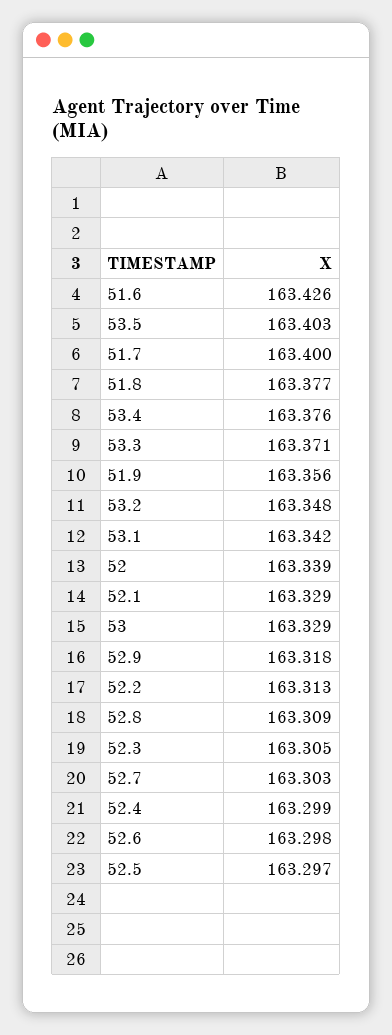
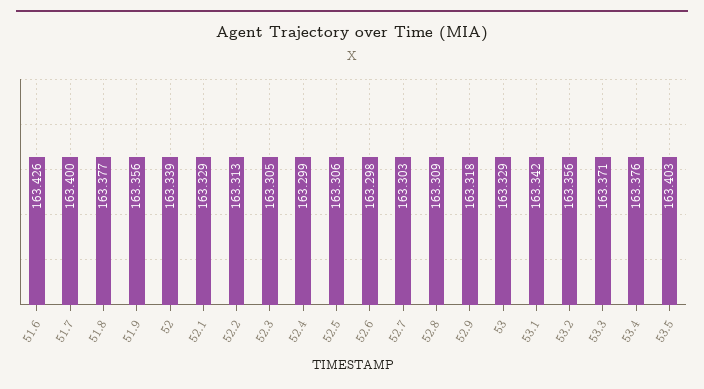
53.2: 163.348 -> 163.356
52.5: 163.297 -> 163.306

